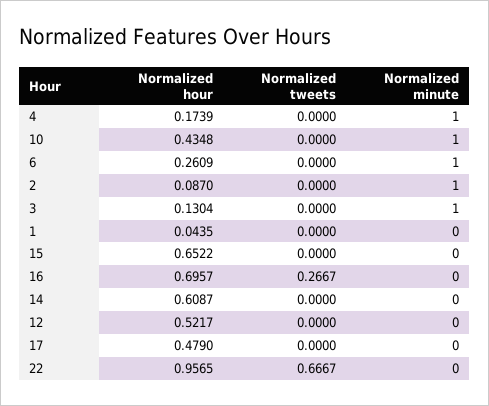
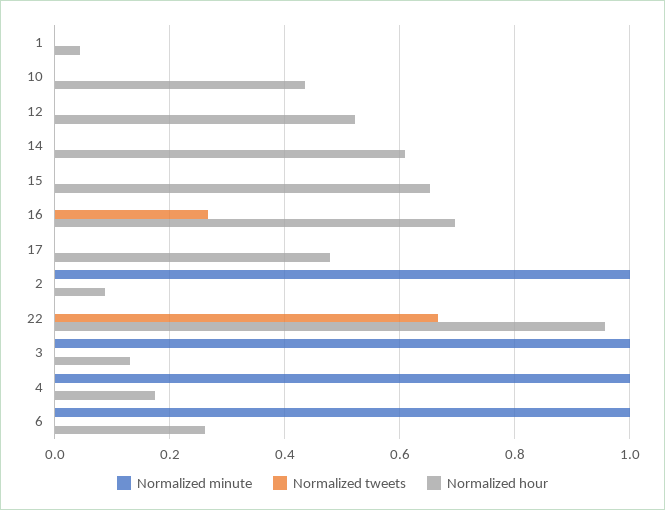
Normalized minute, 10: 1 -> 0

